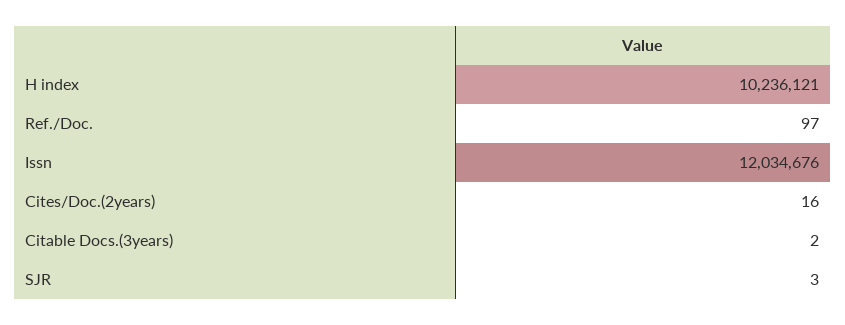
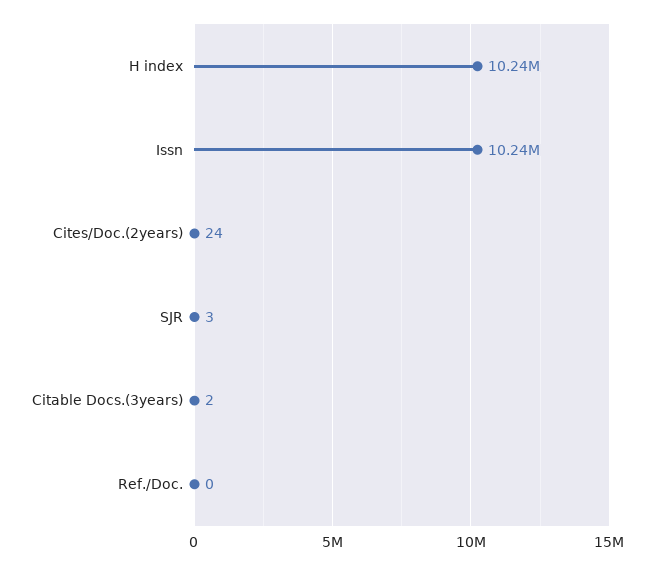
Ref./Doc.: 97 -> 0
Issn: 12034676 -> 10240000
Cites/Doc.(2years): 16 -> 24

